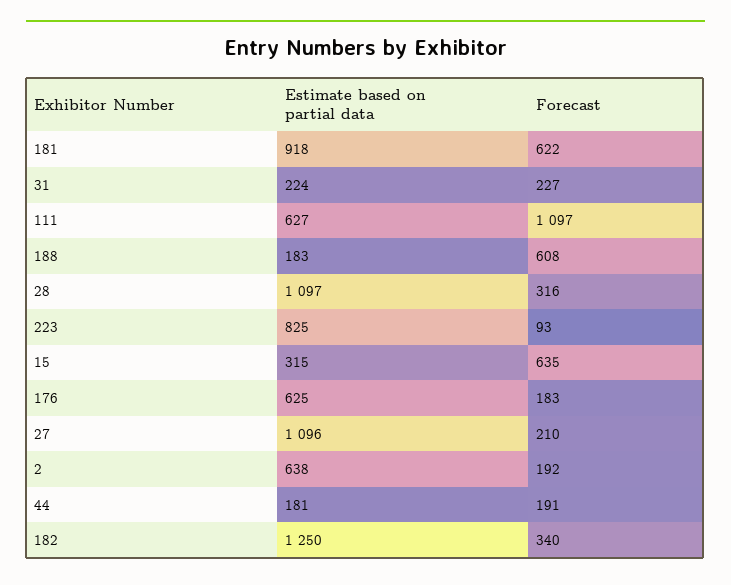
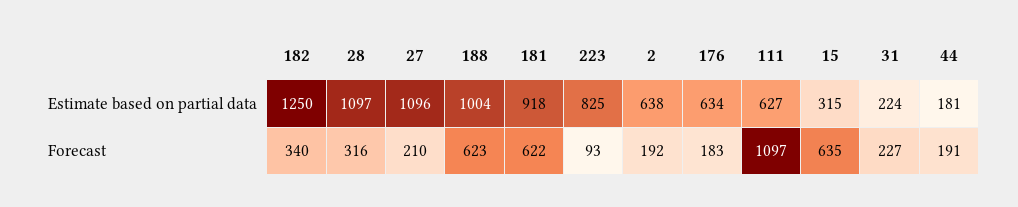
Estimate based on partial data, 188: 183 -> 1004
Forecast, 188: 608 -> 623
Estimate based on partial data, 176: 625 -> 634

